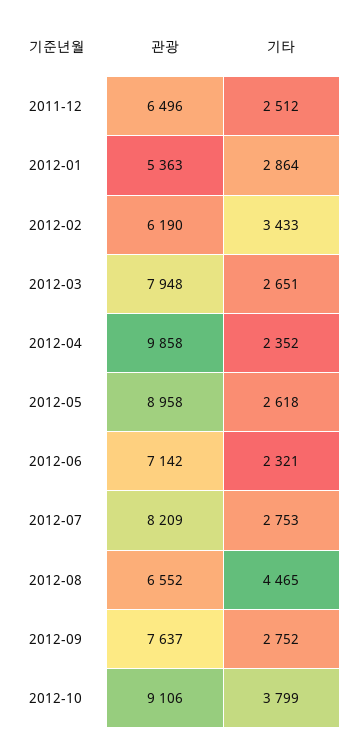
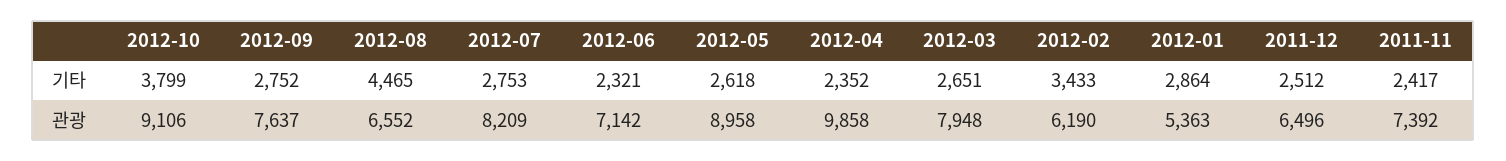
기타, 2011-11: none -> 2417
관광, 2011-11: none -> 7392

